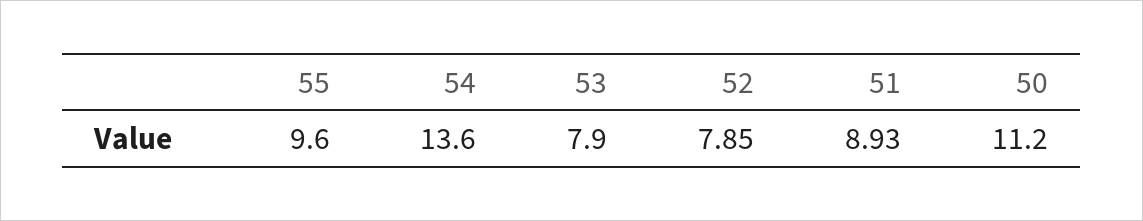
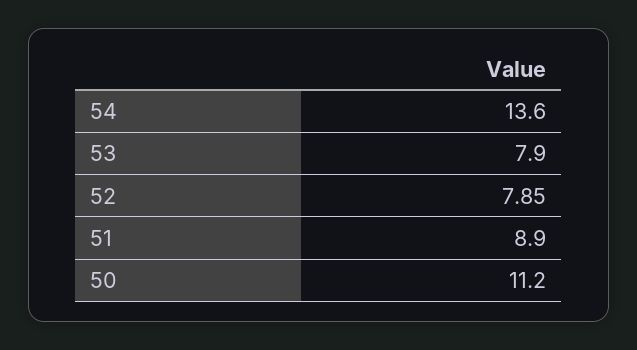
55: 9.6 -> none
51: 8.93 -> 8.9

